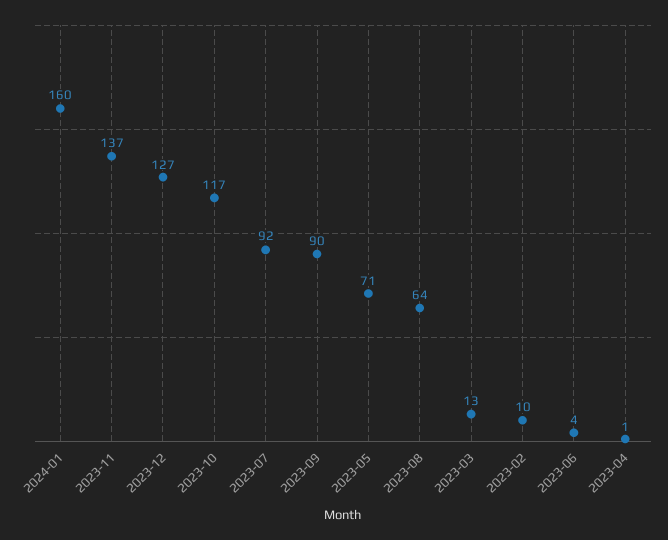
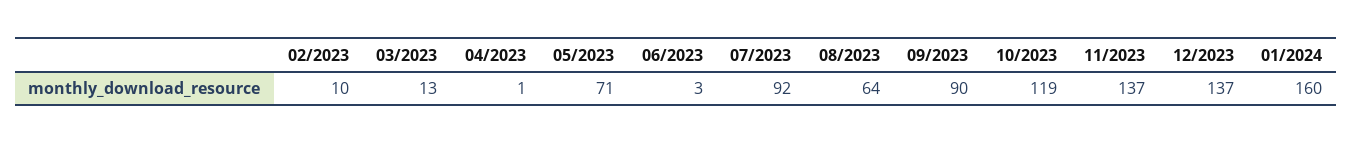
2023-12: 127 -> 137
2023-10: 117 -> 119
2023-06: 4 -> 3

